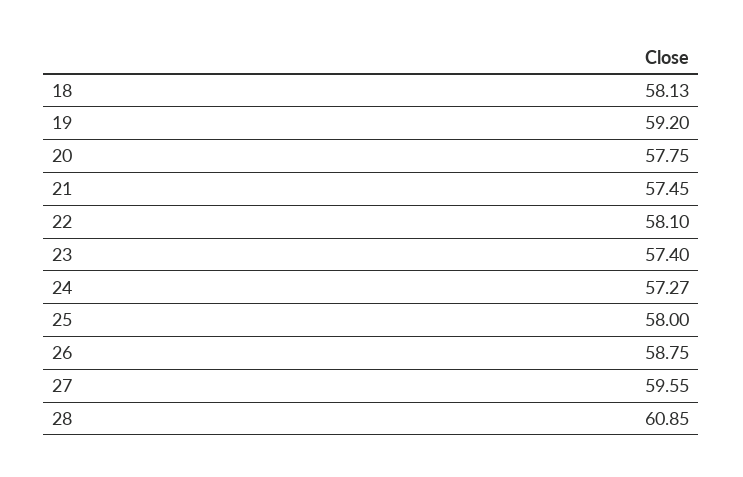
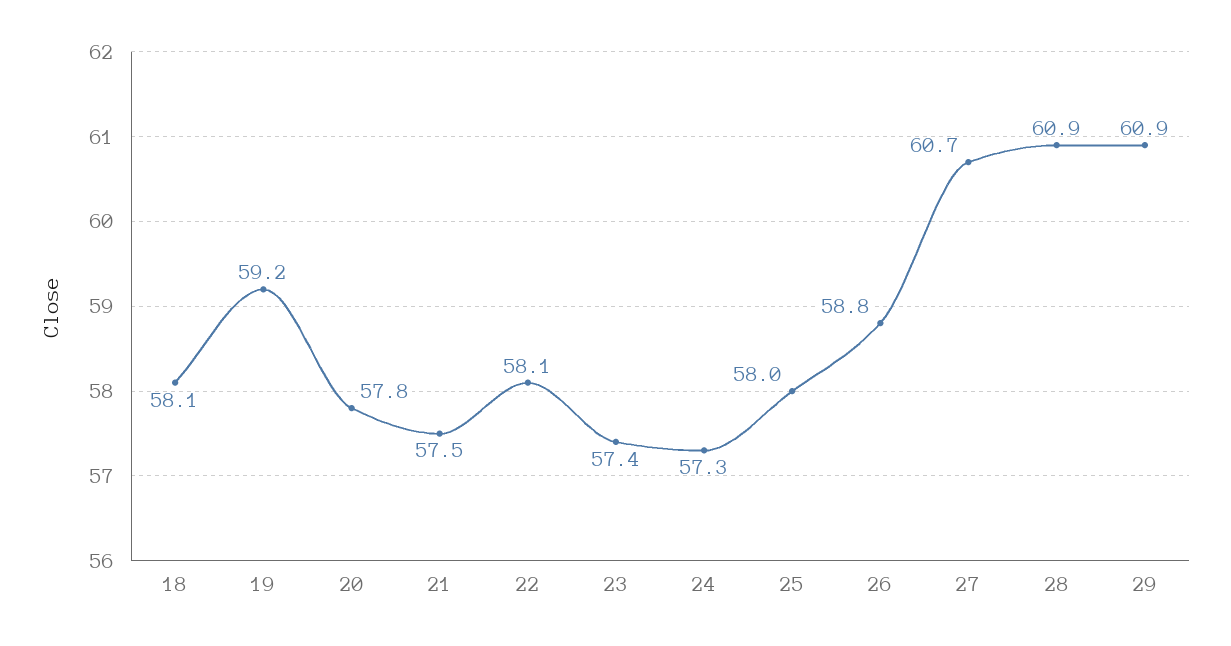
27: 59.55 -> 60.7
29: none -> 60.9

